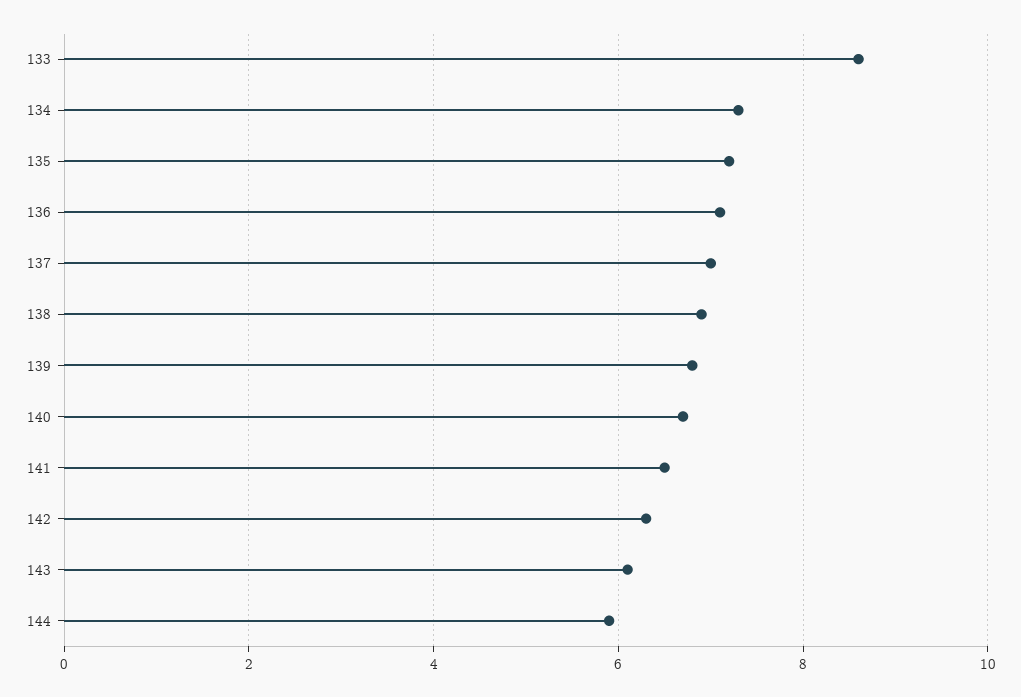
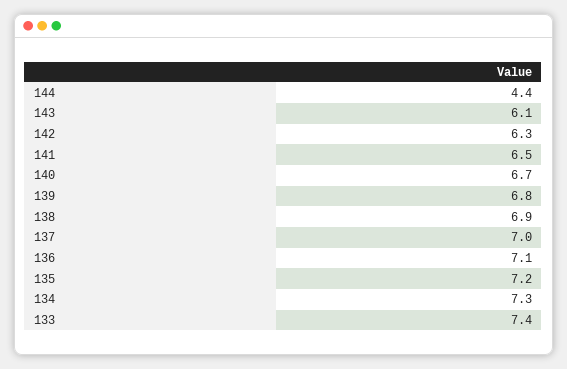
133: 8.5 -> 7.4
144: 6 -> 4.4

